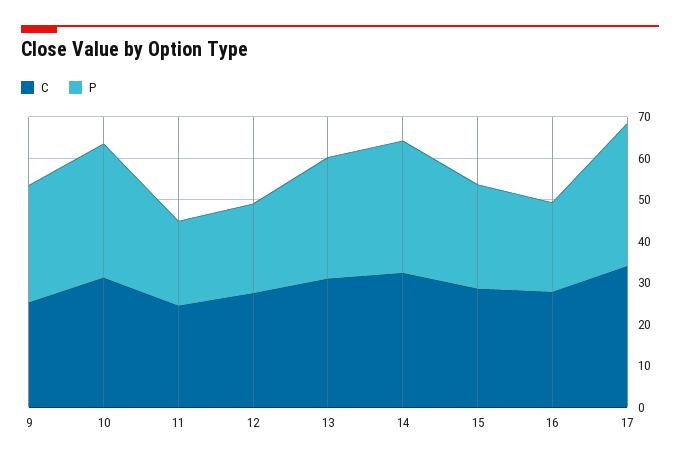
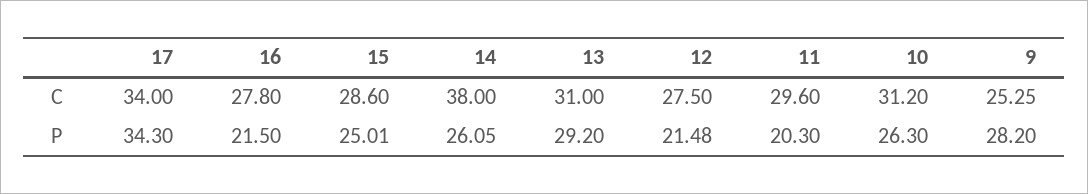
P, 10: 32 -> 26.3
C, 11: 24 -> 29.6
C, 14: 32 -> 38
P, 14: 32 -> 26.05

